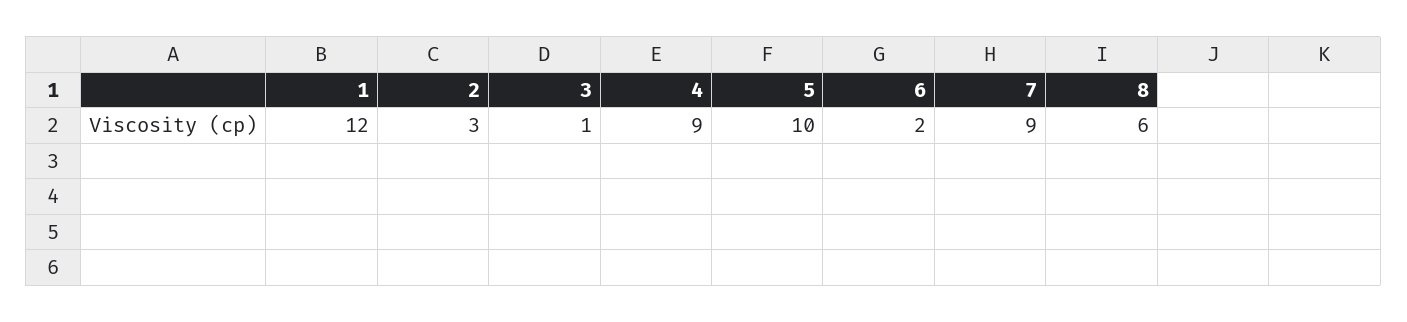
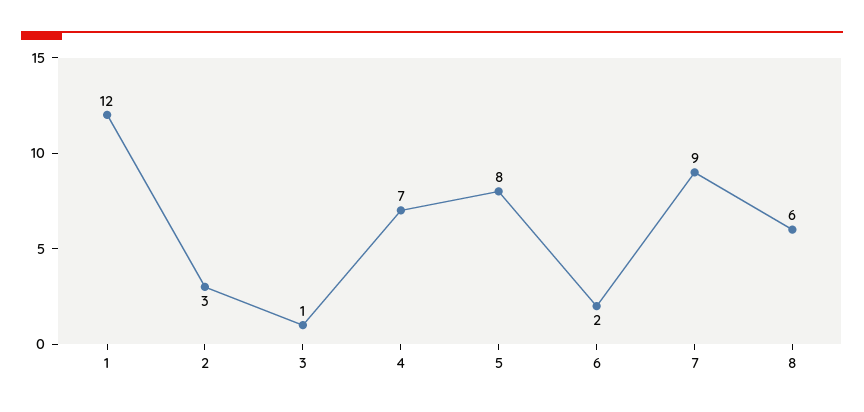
4: 9 -> 7
5: 10 -> 8

